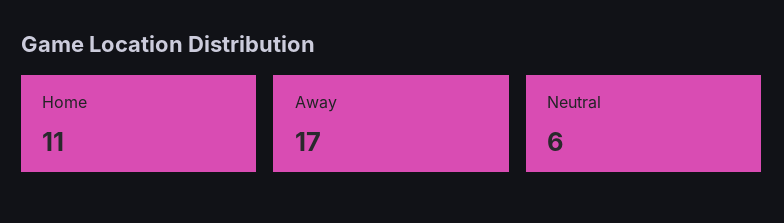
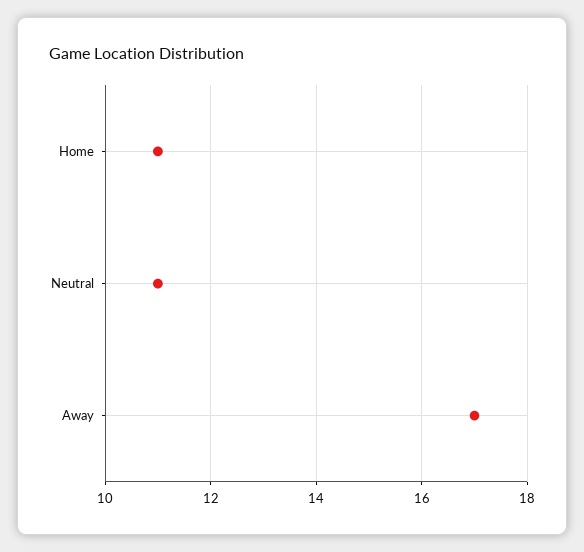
Neutral: 6 -> 11

